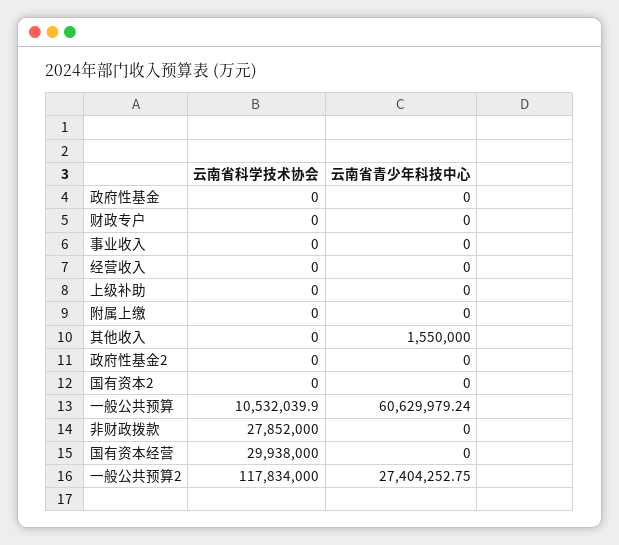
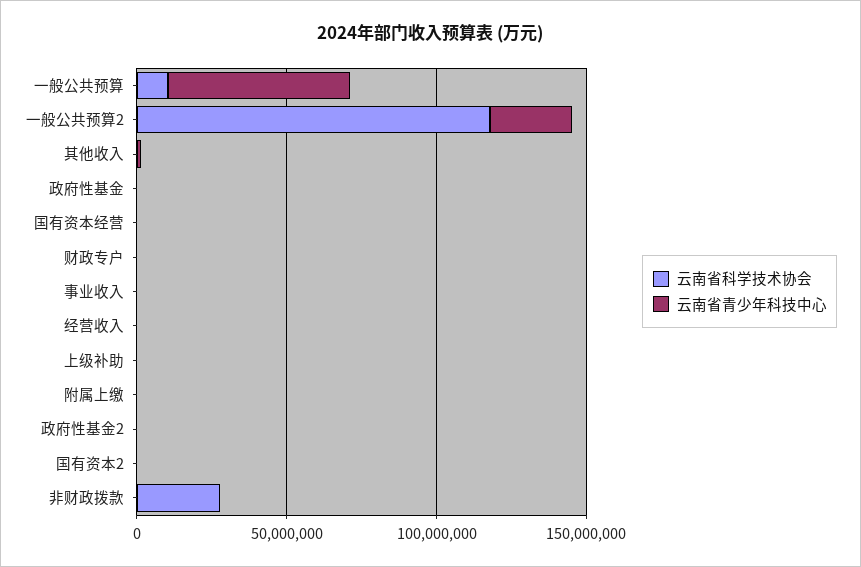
云南省科学技术协会, 国有资本经营: 29938000 -> 0

